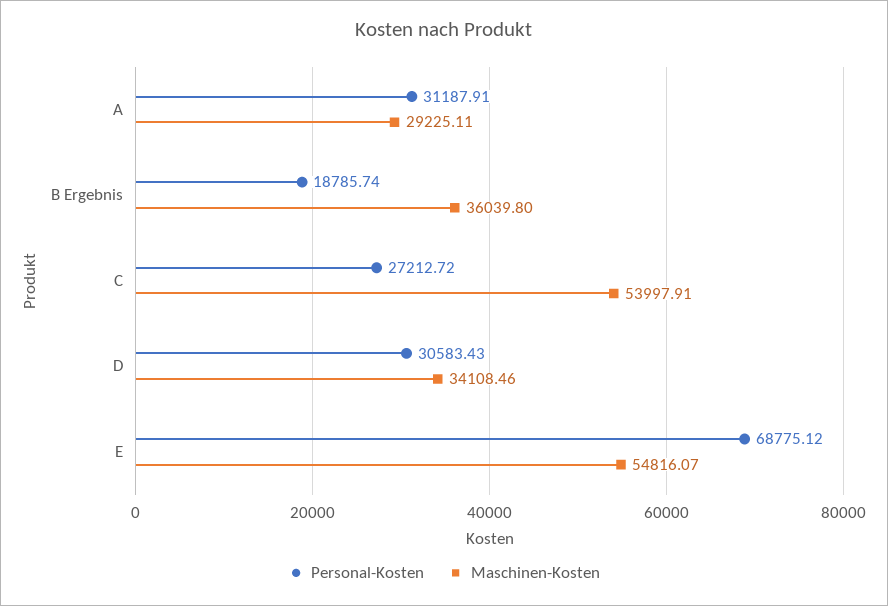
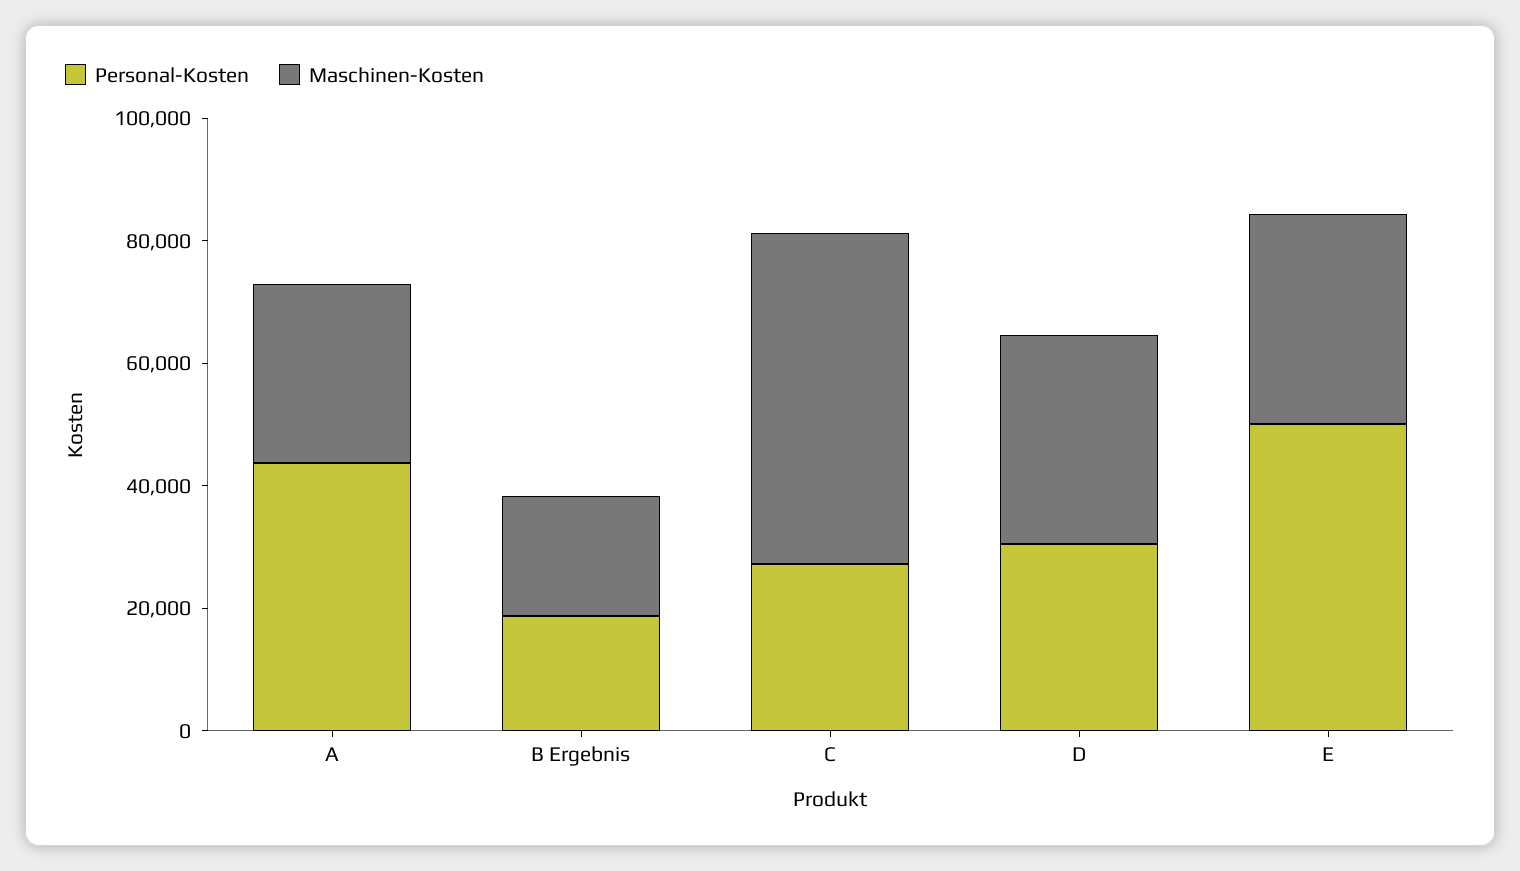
Personal-Kosten, A: 31187.91 -> 45000
Maschinen-Kosten, B Ergebnis: 36039.8 -> 20000
Personal-Kosten, E: 68775.12 -> 50000
Maschinen-Kosten, E: 54816.07 -> 35000

